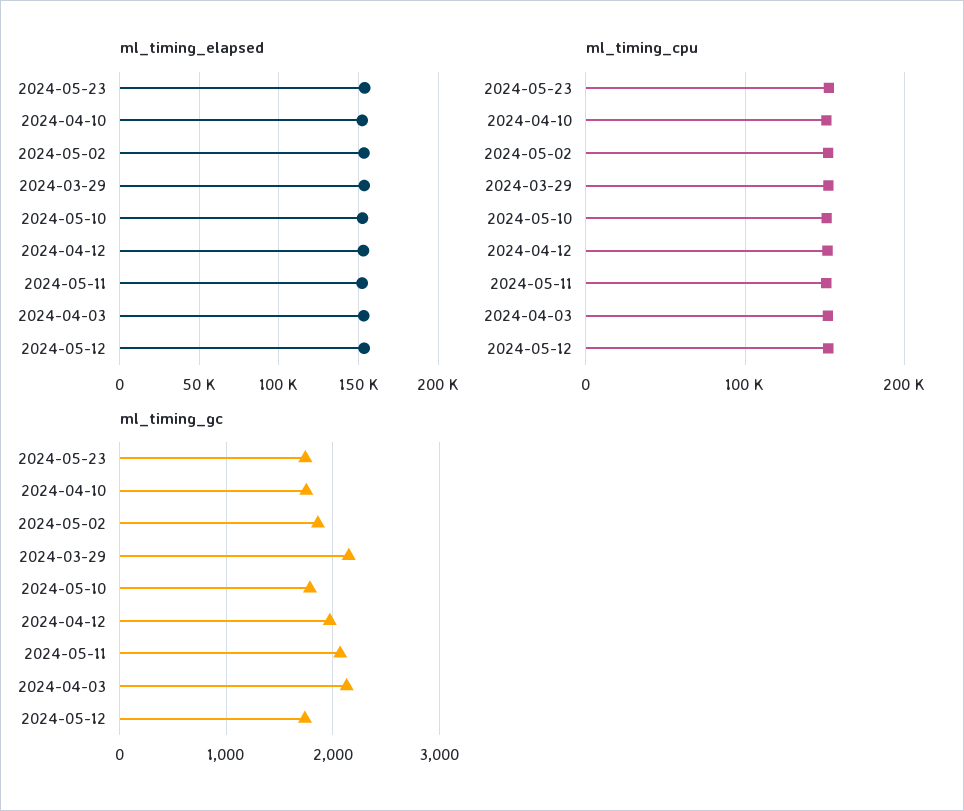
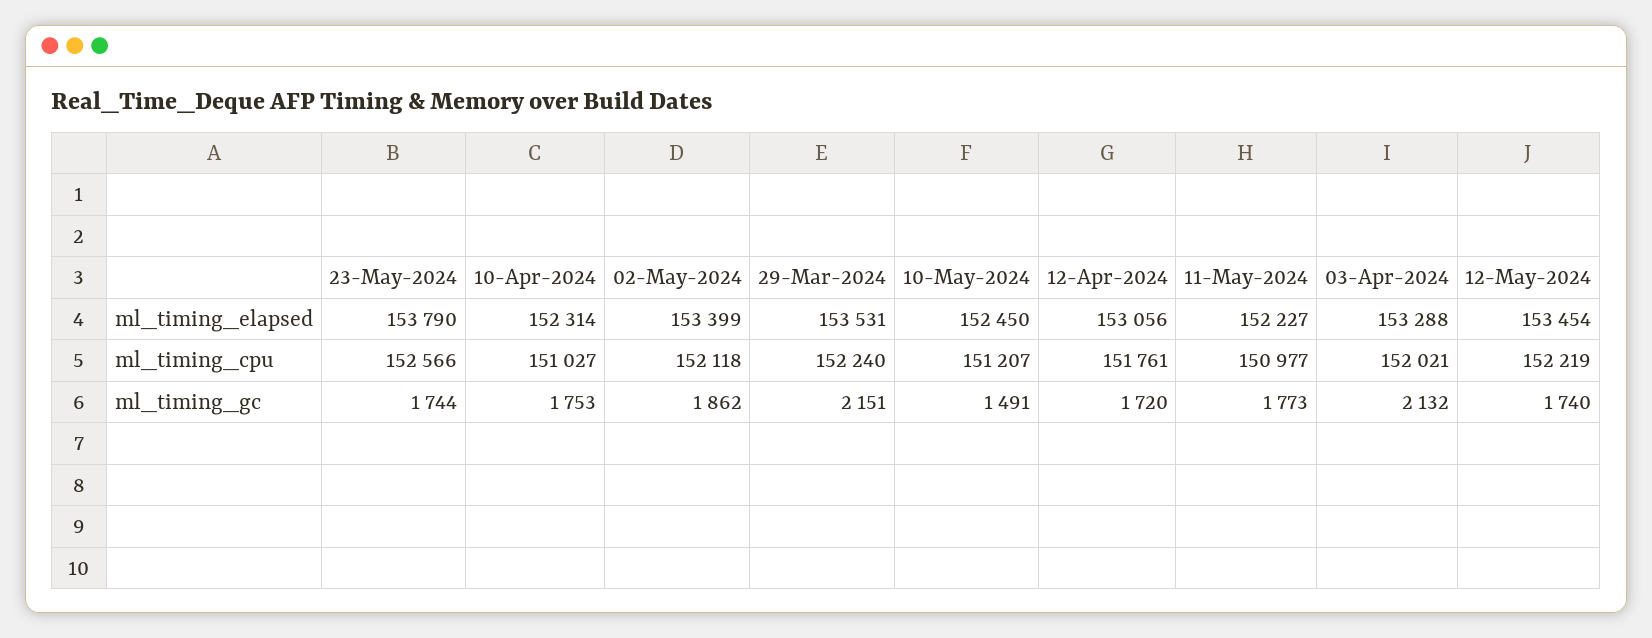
ml_timing_gc, 2024-05-10: 1800 -> 1491
ml_timing_gc, 2024-04-12: 2000 -> 1720
ml_timing_gc, 2024-05-11: 2100 -> 1773

